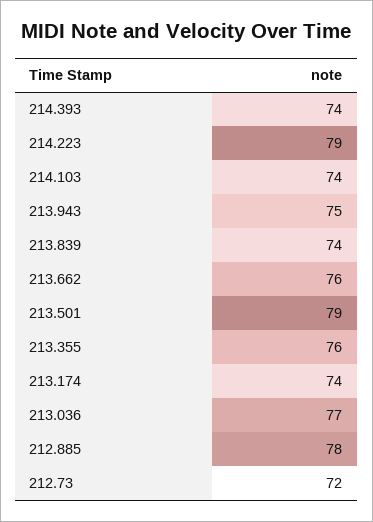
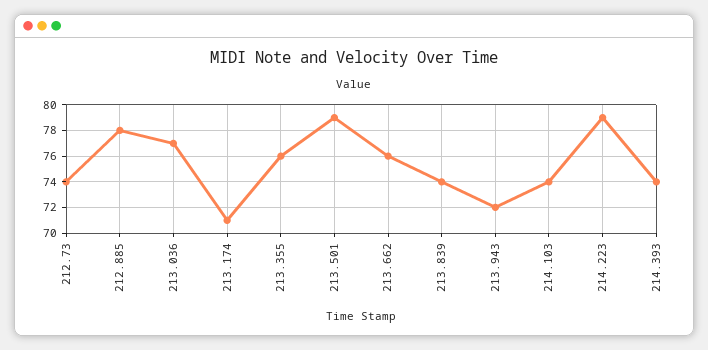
213.943: 75 -> 72
213.174: 74 -> 71
212.73: 72 -> 74

